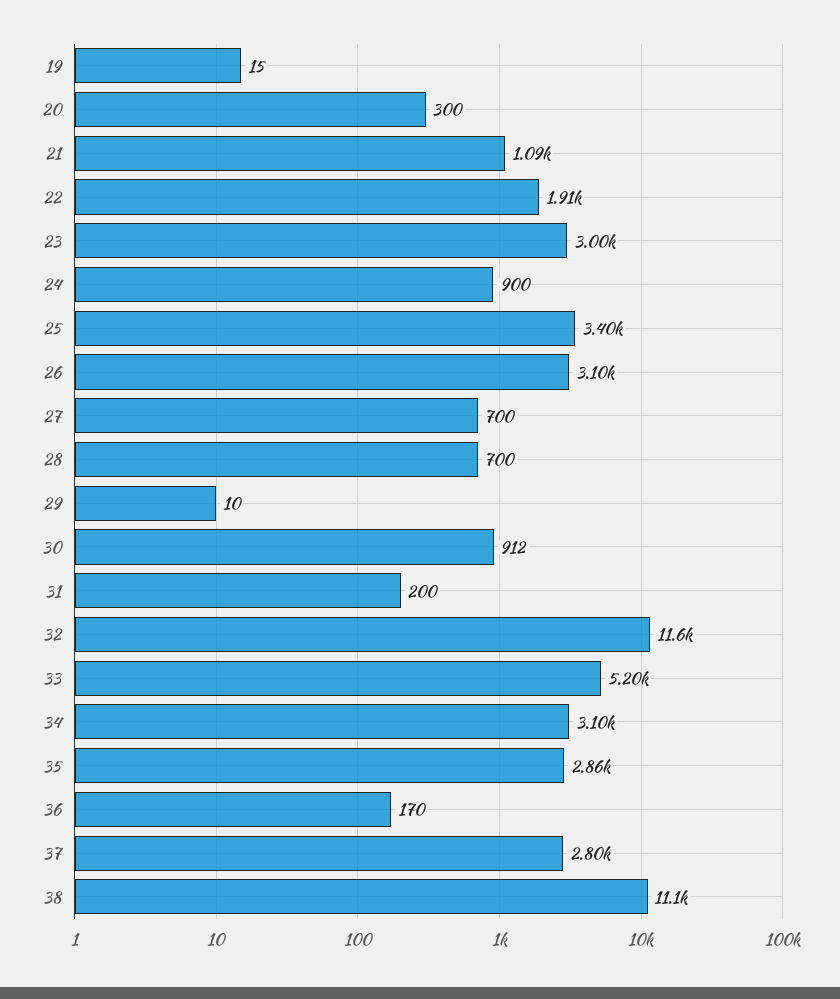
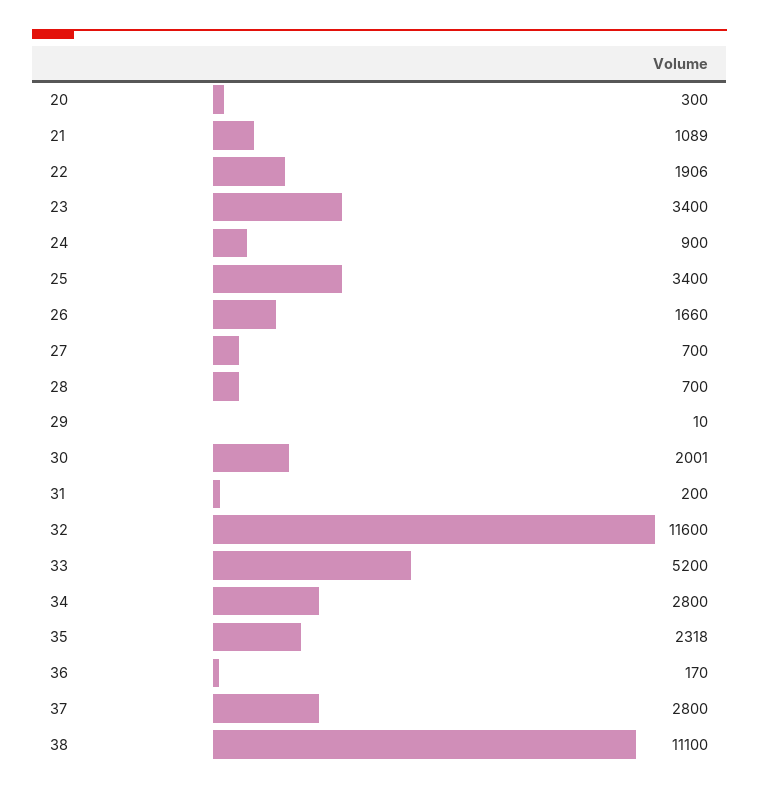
19: 15 -> none
23: 3000 -> 3400
26: 3100 -> 1660
30: 912 -> 2001
34: 3100 -> 2800
35: 2860 -> 2318

